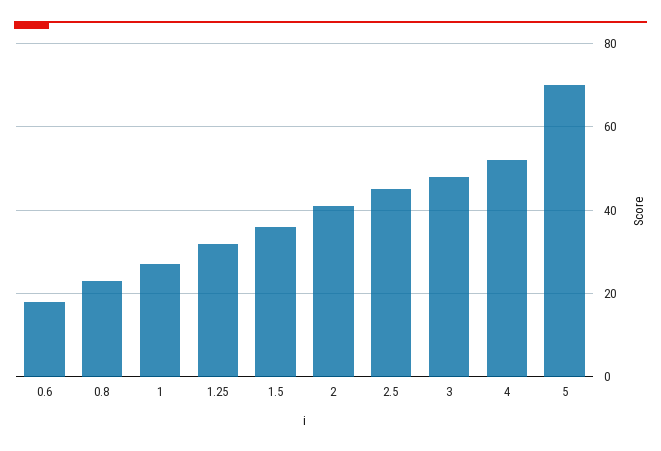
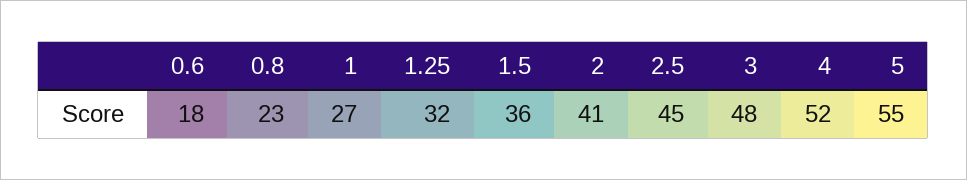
5: 70 -> 55

